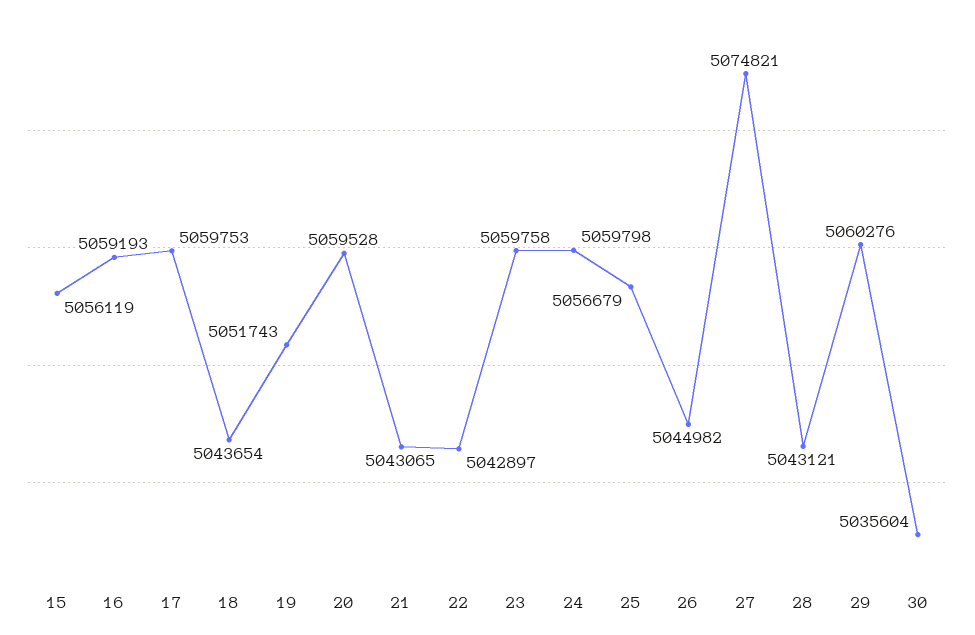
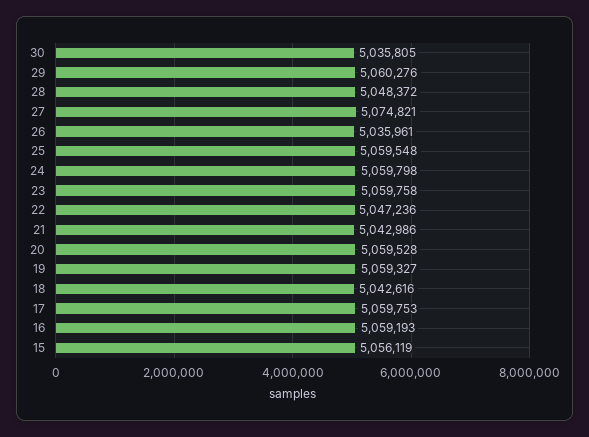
18: 5043654 -> 5042616
19: 5051743 -> 5059327
21: 5043065 -> 5042986
22: 5042897 -> 5047236
25: 5056679 -> 5059548
26: 5044982 -> 5035961
28: 5043121 -> 5048372
30: 5035604 -> 5035805

